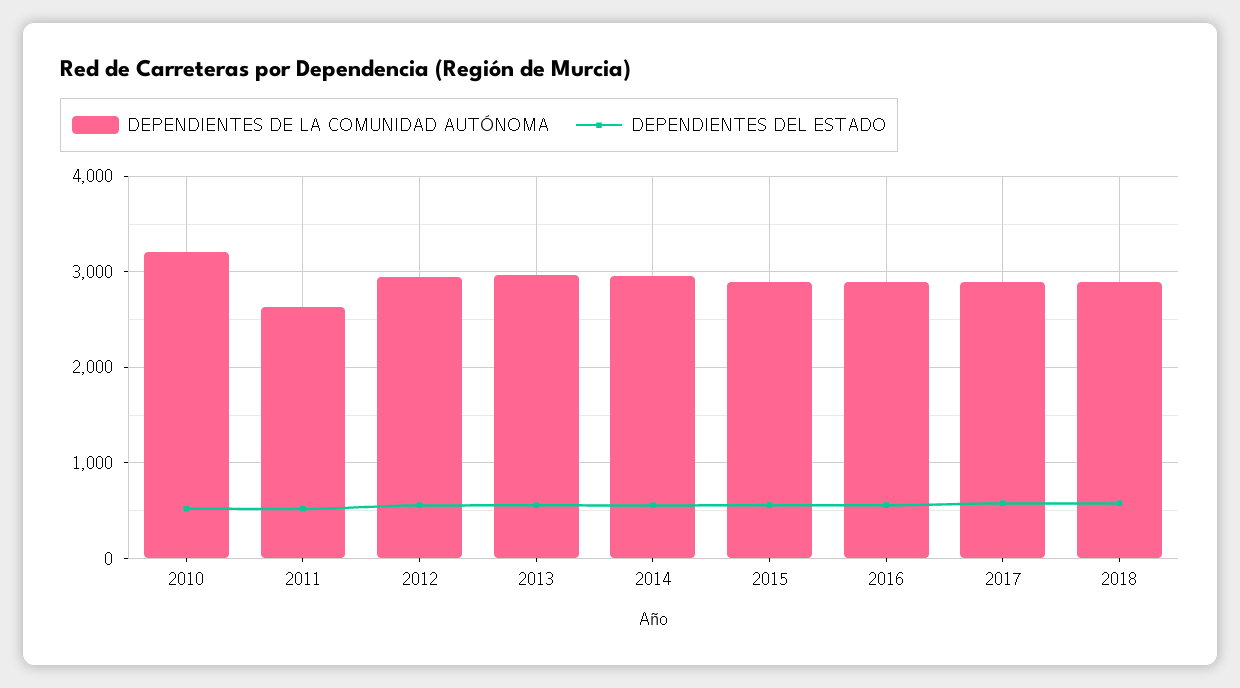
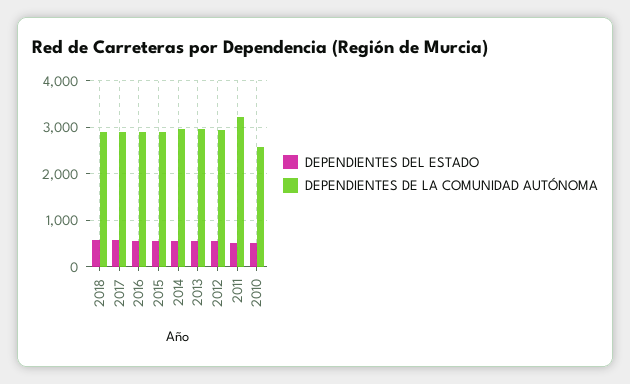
DEPENDIENTES DE LA COMUNIDAD AUTÓNOMA, 2010: 3200 -> 2600
DEPENDIENTES DE LA COMUNIDAD AUTÓNOMA, 2011: 2600 -> 3200

